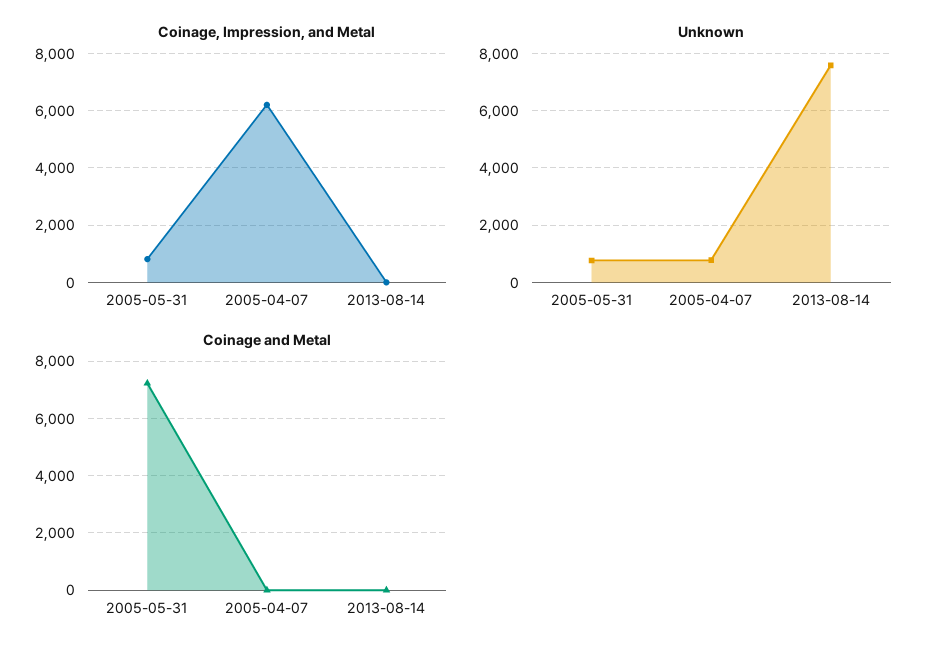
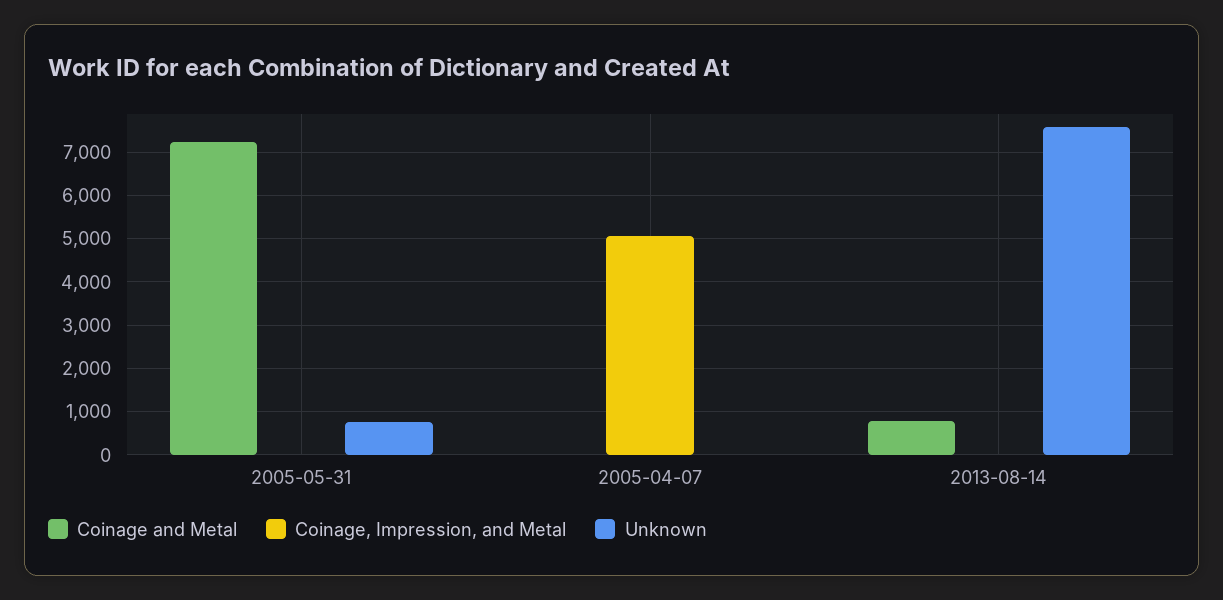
Coinage, Impression, and Metal, 2005-05-31: 750 -> 0
Coinage, Impression, and Metal, 2005-04-07: 6250 -> 5000
Unknown, 2005-04-07: 750 -> 0
Coinage and Metal, 2013-08-14: 0 -> 800

